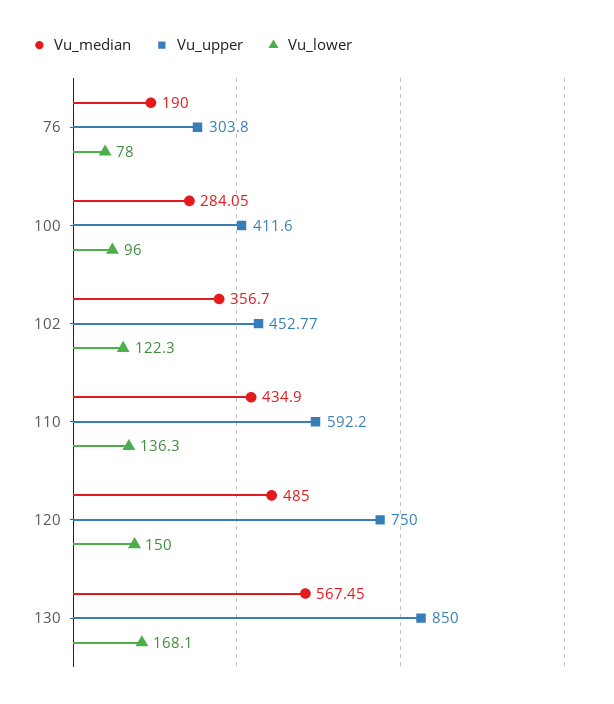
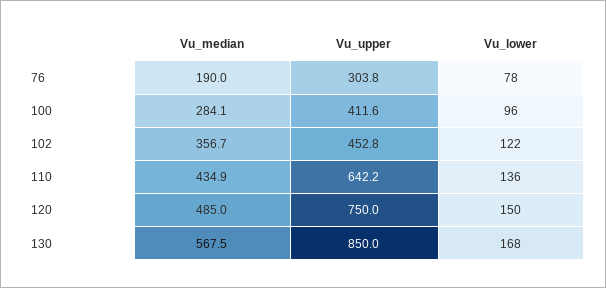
Vu_upper, 110: 592.2 -> 642.2

